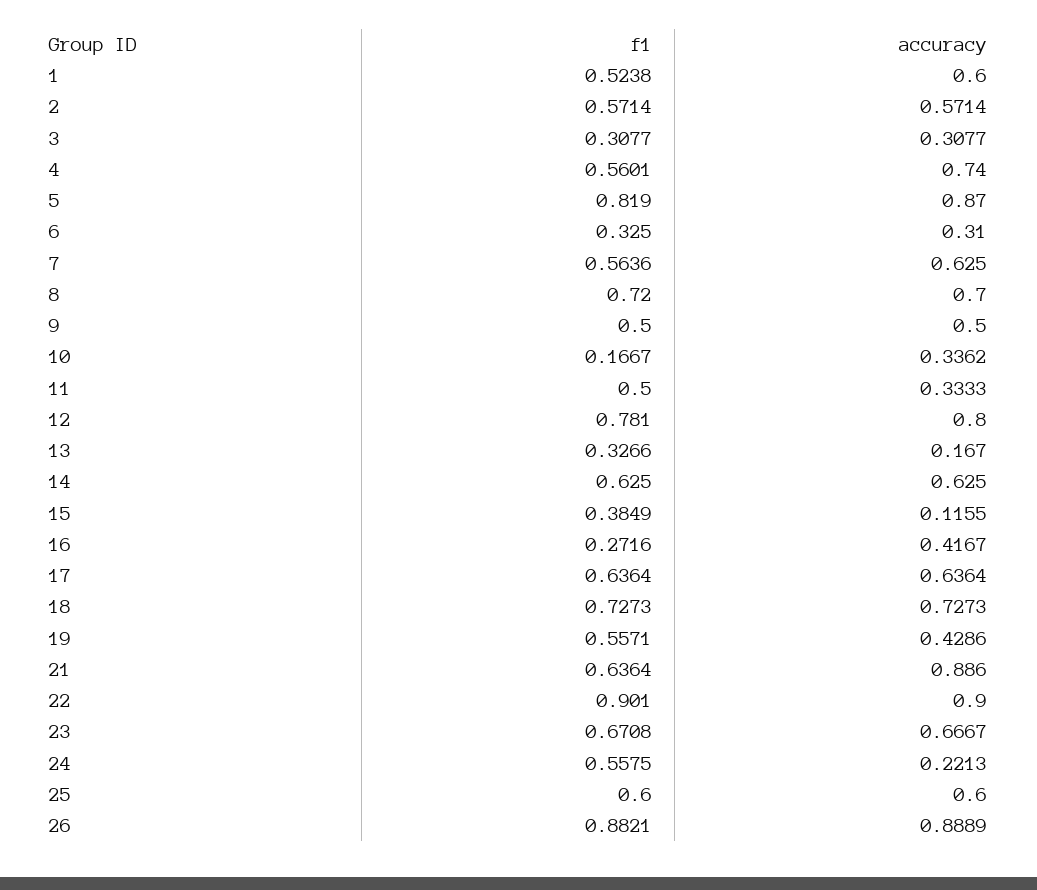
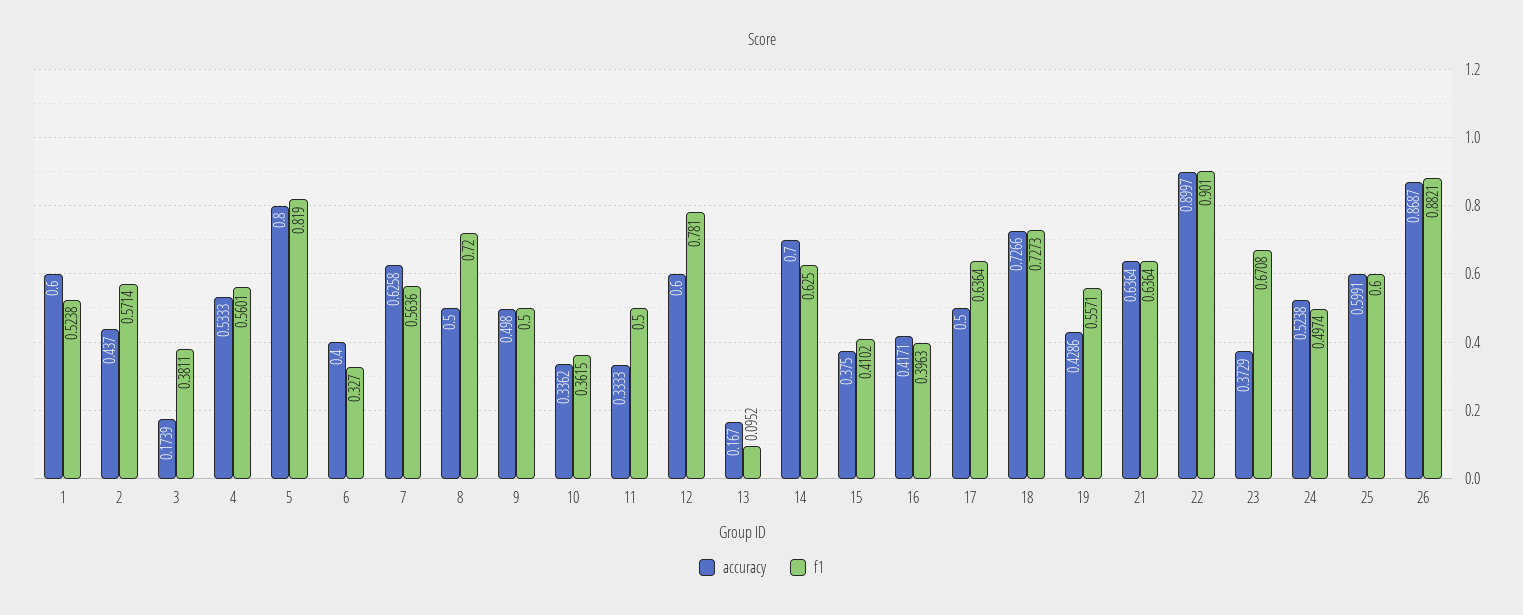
accuracy, 2: 0.5714 -> 0.437
f1, 3: 0.3077 -> 0.3811
accuracy, 3: 0.3077 -> 0.1739
accuracy, 4: 0.74 -> 0.5333
accuracy, 5: 0.87 -> 0.8
f1, 6: 0.325 -> 0.327
accuracy, 6: 0.31 -> 0.4
accuracy, 7: 0.625 -> 0.6258
accuracy, 8: 0.7 -> 0.5
accuracy, 9: 0.5 -> 0.498
f1, 10: 0.1667 -> 0.3615
accuracy, 12: 0.8 -> 0.6
f1, 13: 0.3266 -> 0.0952
accuracy, 14: 0.625 -> 0.7
f1, 15: 0.3849 -> 0.4102
accuracy, 15: 0.1155 -> 0.375
f1, 16: 0.2716 -> 0.3963
accuracy, 16: 0.4167 -> 0.4171
accuracy, 17: 0.6364 -> 0.5
accuracy, 18: 0.7273 -> 0.7266
accuracy, 21: 0.886 -> 0.6364
accuracy, 22: 0.9 -> 0.8997
accuracy, 23: 0.6667 -> 0.3729
f1, 24: 0.5575 -> 0.4974
accuracy, 24: 0.2213 -> 0.5238
accuracy, 25: 0.6 -> 0.5991
accuracy, 26: 0.8889 -> 0.8687

